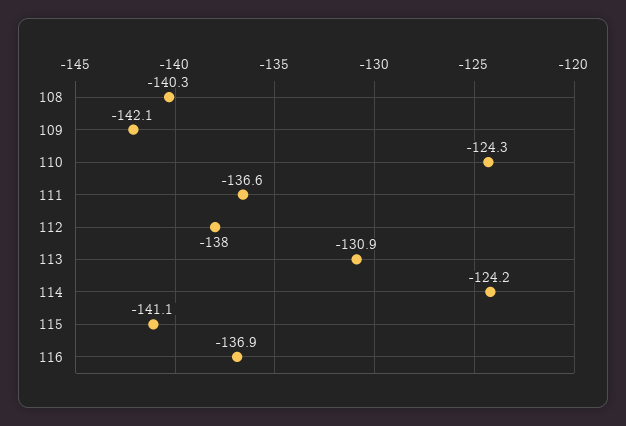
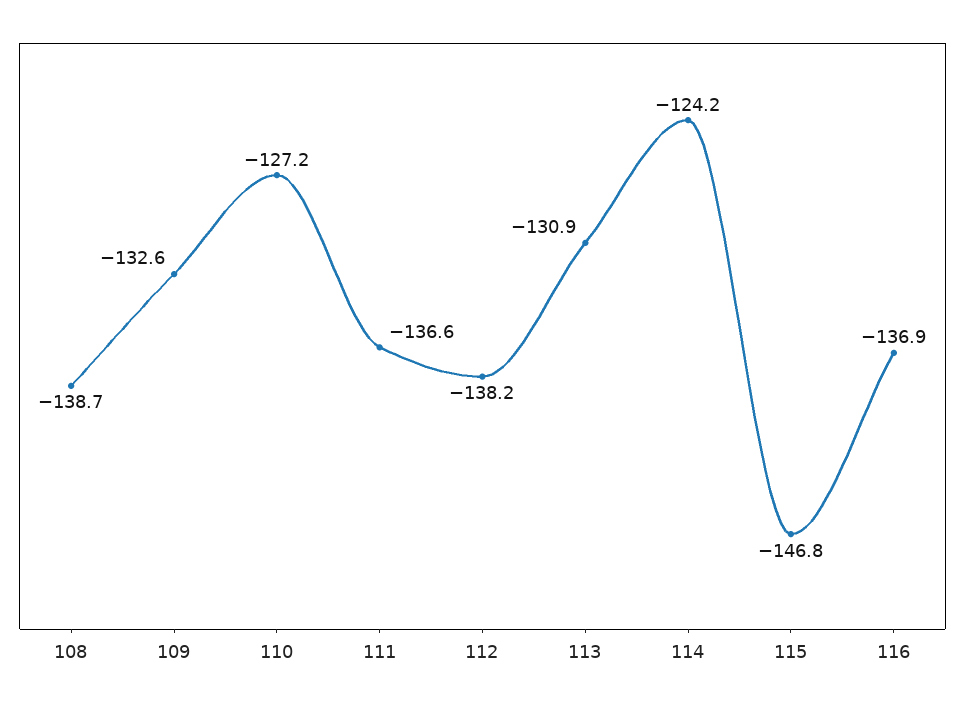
108: -140.3 -> -138.7
109: -142.1 -> -132.6
110: -124.3 -> -127.2
112: -138 -> -138.2
115: -141.1 -> -146.8

